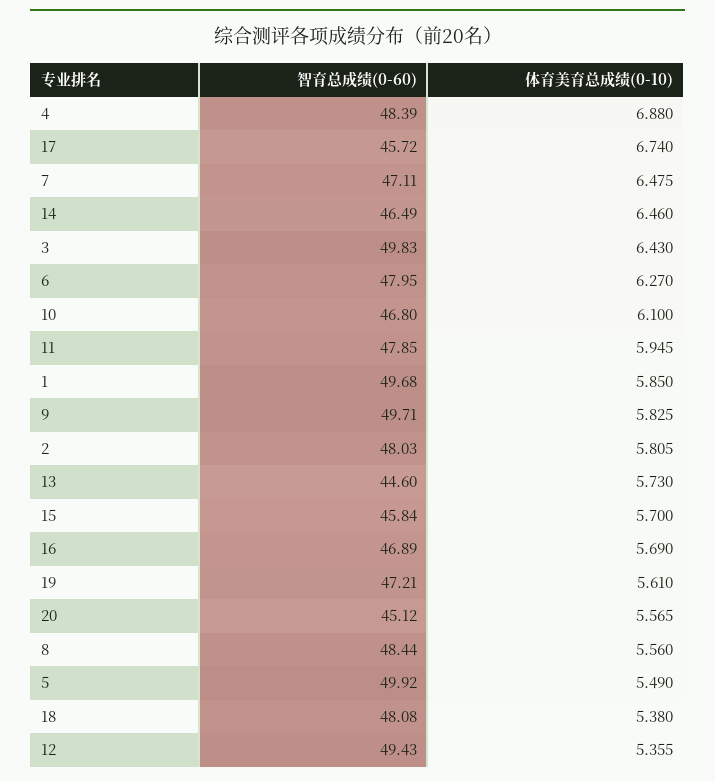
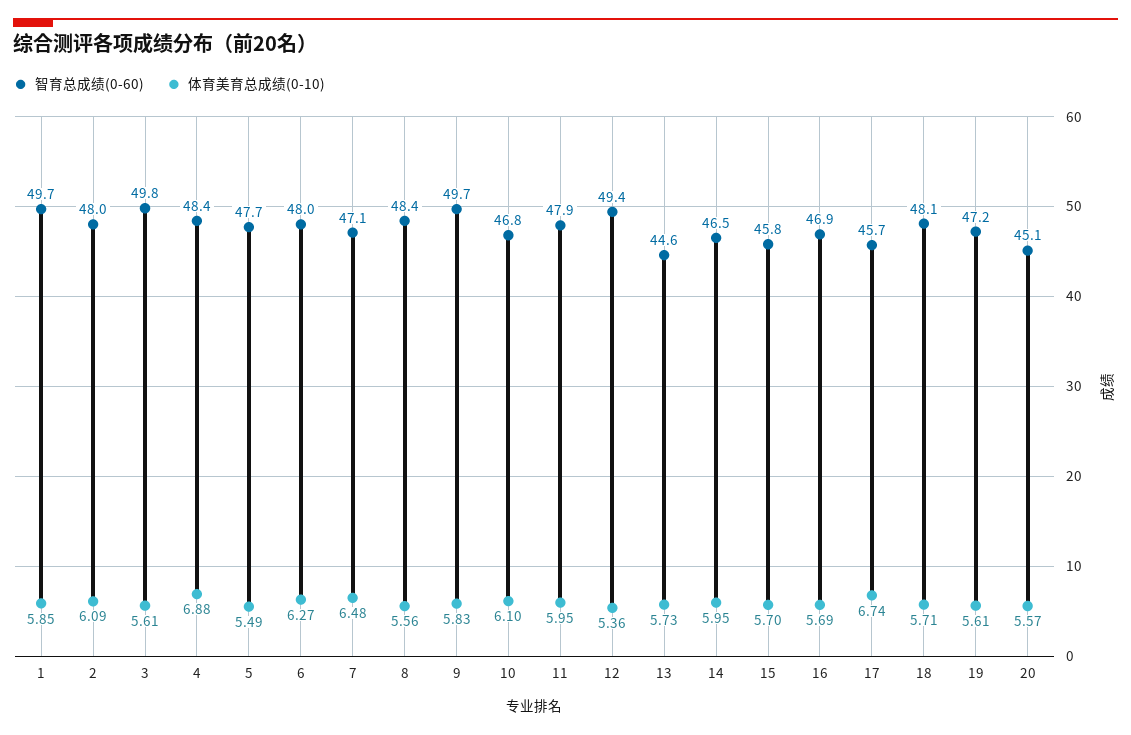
体育美育总成绩(0-10), 14: 6.46 -> 5.95
体育美育总成绩(0-10), 3: 6.43 -> 5.61
体育美育总成绩(0-10), 2: 5.805 -> 6.09
智育总成绩(0-60), 5: 49.92 -> 47.7
体育美育总成绩(0-10), 18: 5.38 -> 5.71

